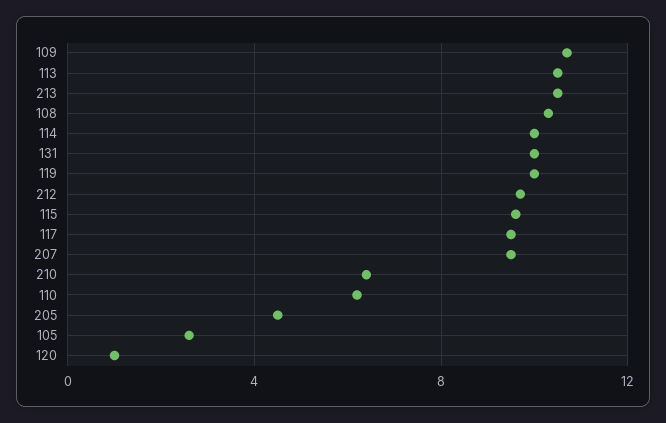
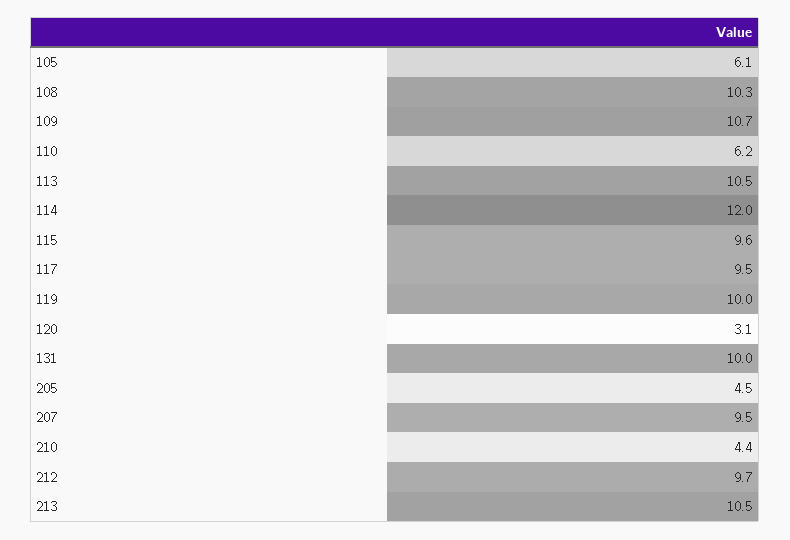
114: 10 -> 12
210: 6.5 -> 4.4
105: 2.5 -> 6.1
120: 1 -> 3.1

